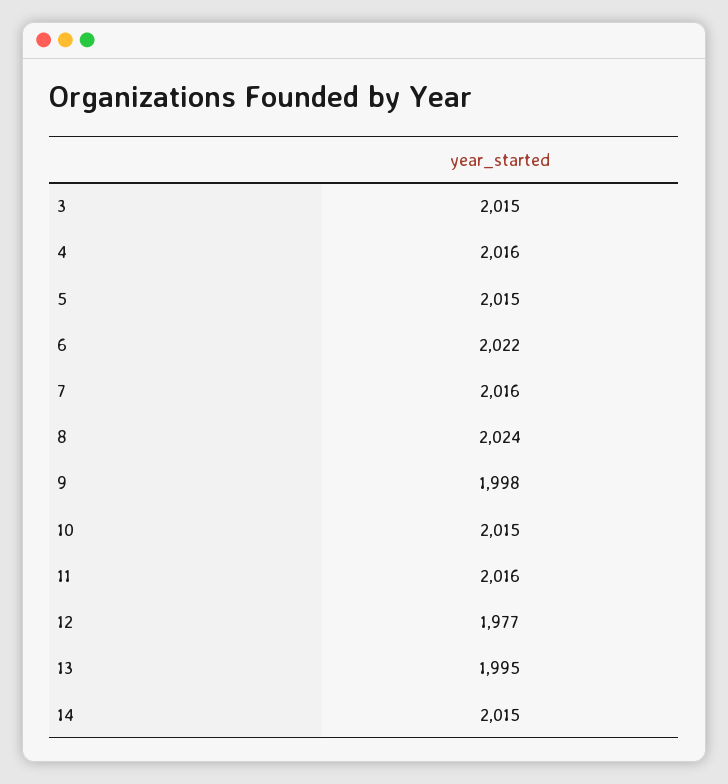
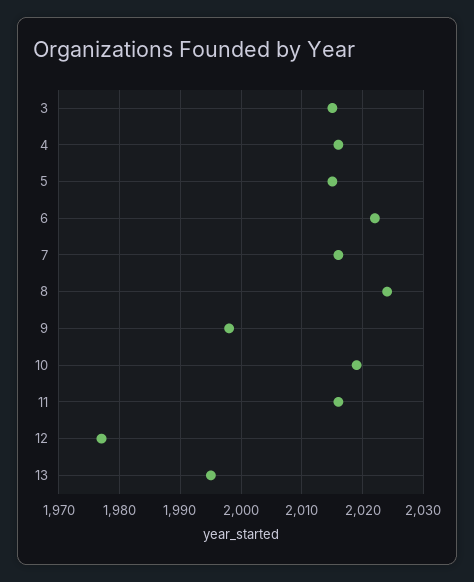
10: 2015 -> 2019
14: 2015 -> none

